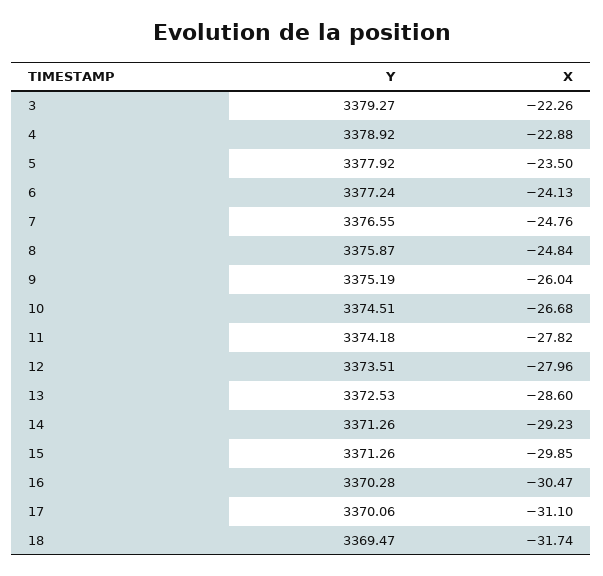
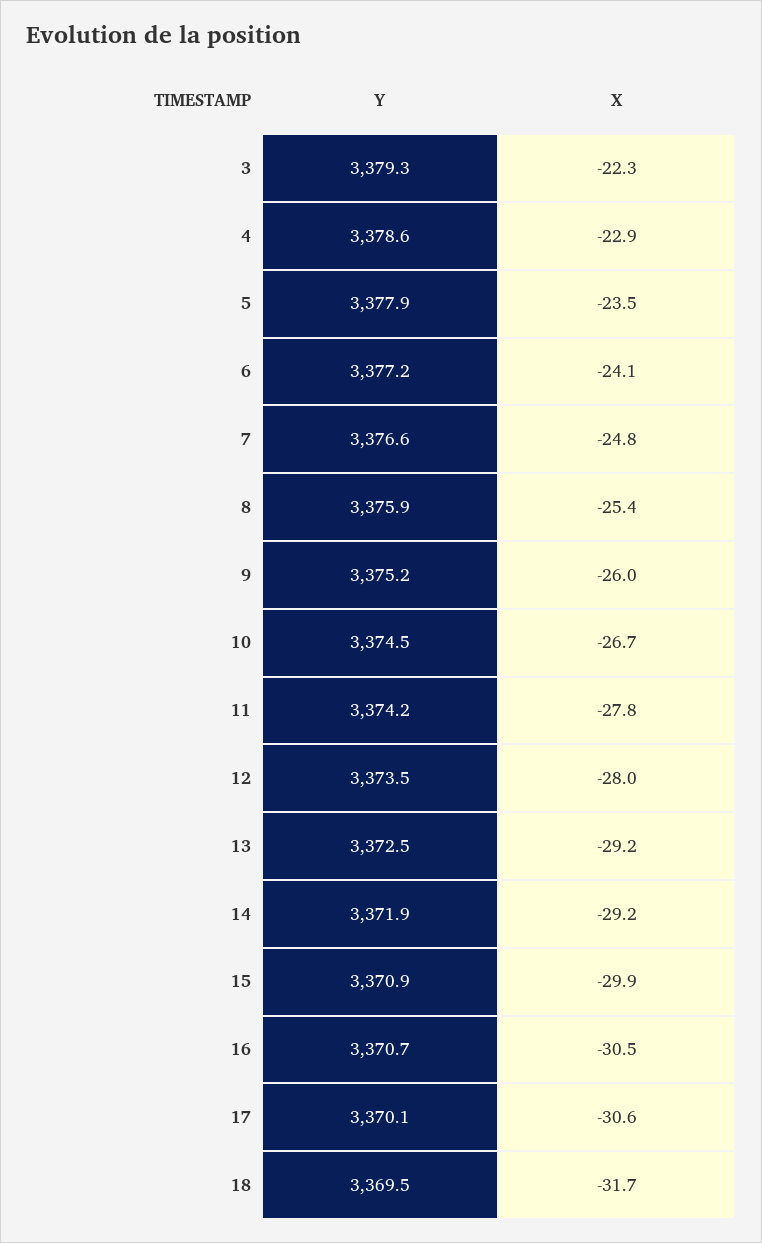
Y, 4: 3378.92 -> 3378.6
X, 8: -24.84 -> -25.4
X, 13: -28.6 -> -29.2
Y, 14: 3371.26 -> 3371.9
Y, 15: 3371.26 -> 3370.9
Y, 16: 3370.28 -> 3370.7
X, 17: -31.1 -> -30.6

